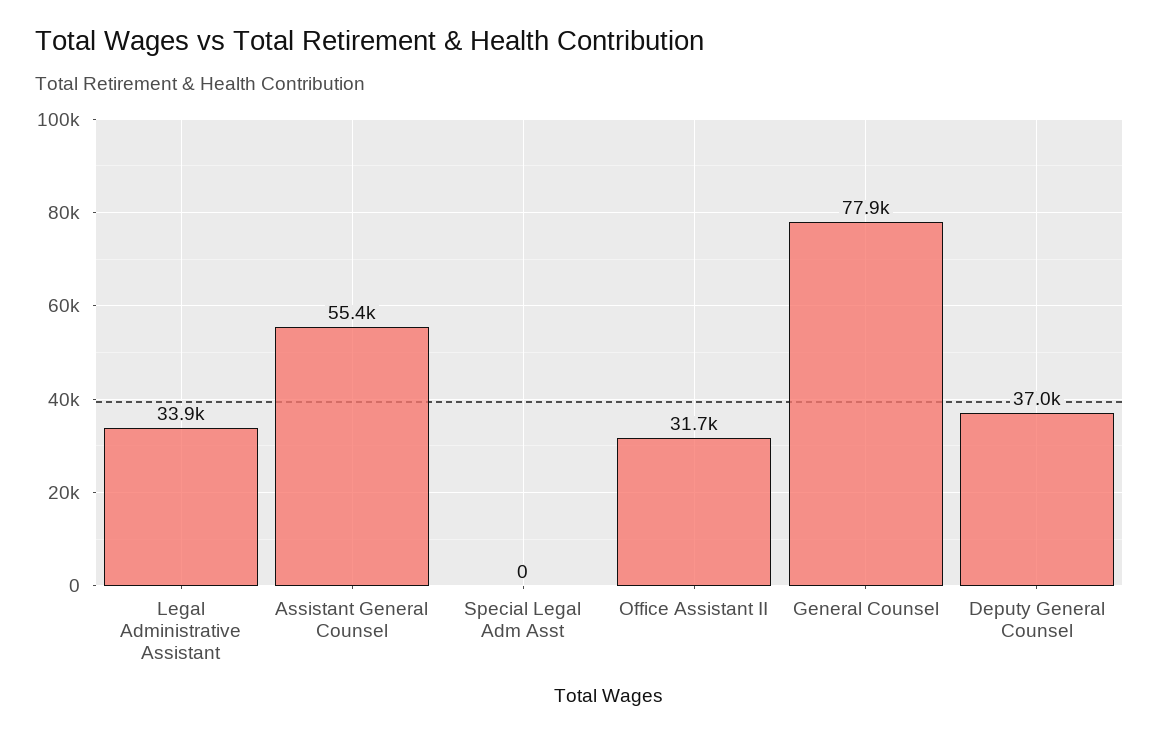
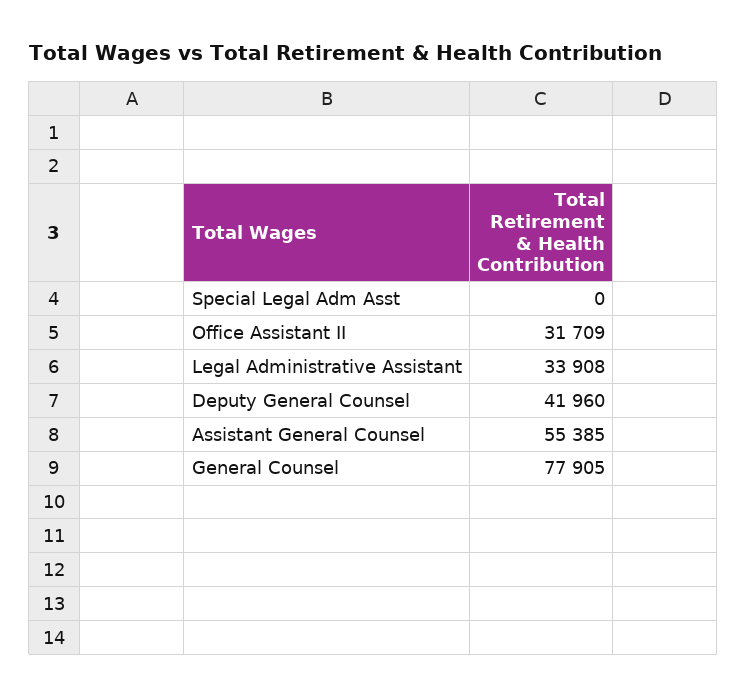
Deputy General Counsel: 37000 -> 41960

